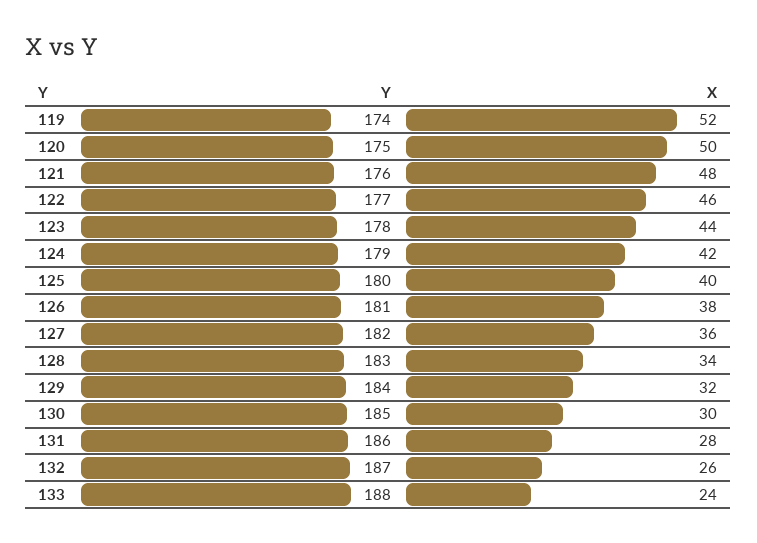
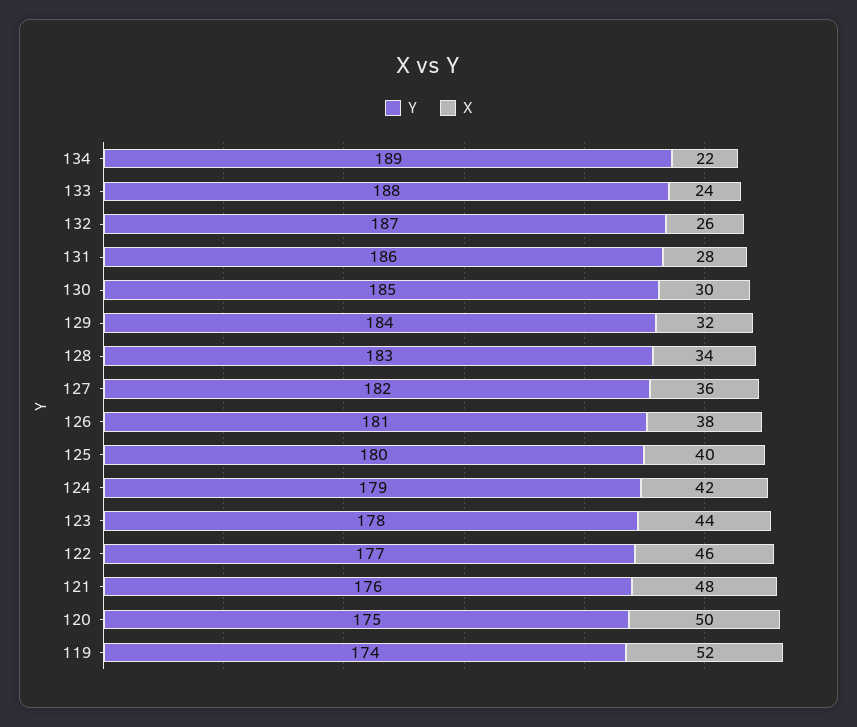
Y, 134: none -> 189
X, 134: none -> 22

